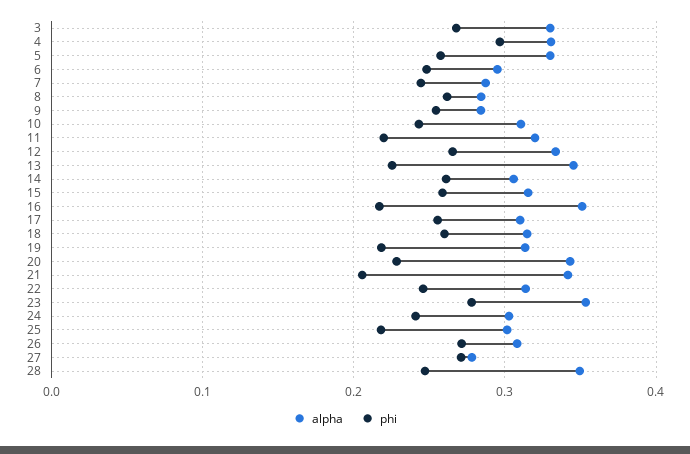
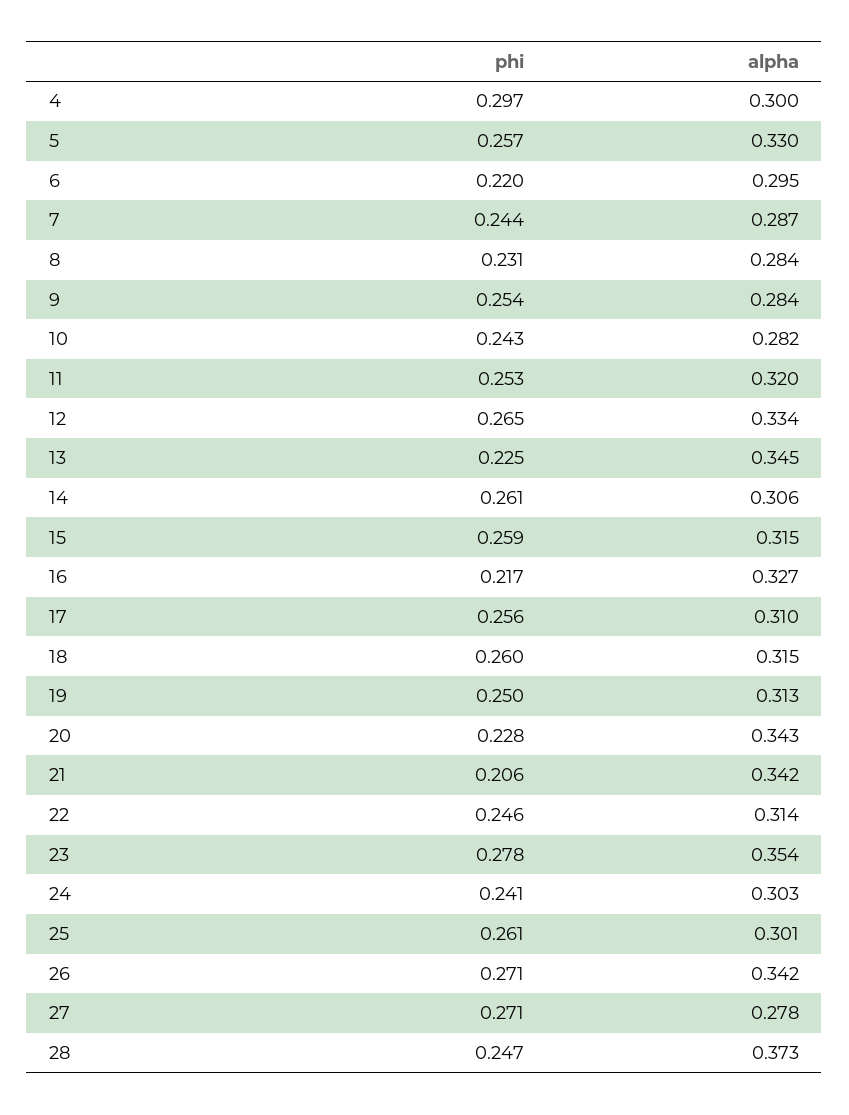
alpha, 3: 0.33 -> none
phi, 3: 0.27 -> none
alpha, 4: 0.33 -> 0.3
phi, 6: 0.25 -> 0.22
phi, 8: 0.26 -> 0.231
alpha, 10: 0.31 -> 0.282
phi, 11: 0.22 -> 0.253
alpha, 16: 0.35 -> 0.327
phi, 19: 0.22 -> 0.25
phi, 25: 0.22 -> 0.261
alpha, 26: 0.31 -> 0.342
alpha, 28: 0.35 -> 0.373

